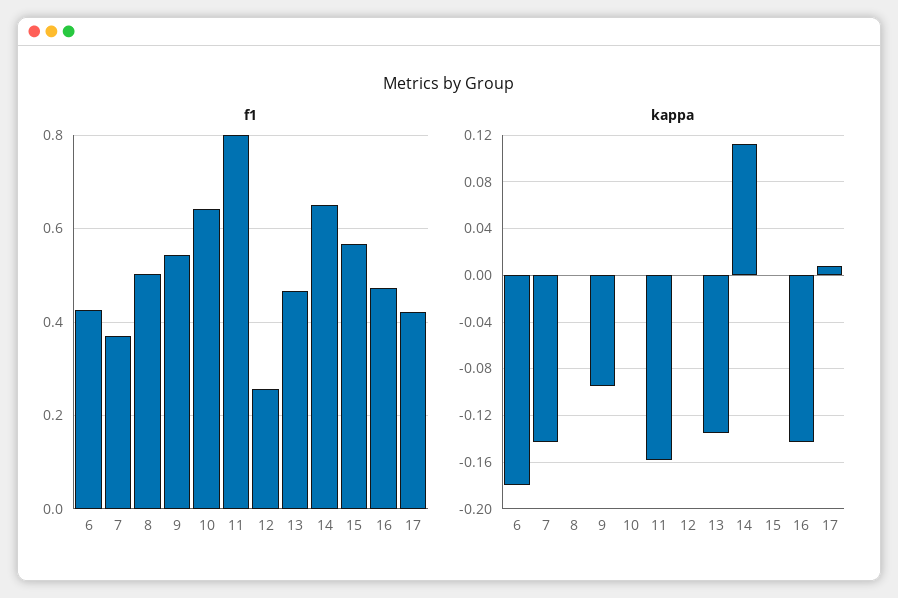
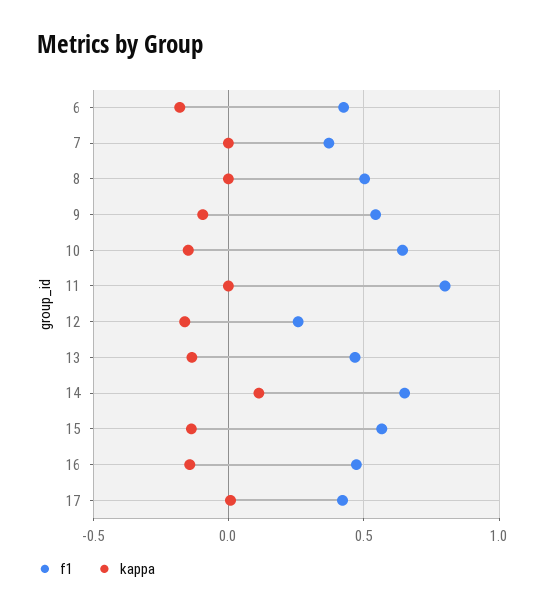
kappa, 7: -0.14 -> 0
kappa, 10: 0 -> -0.15
kappa, 11: -0.16 -> 0
kappa, 12: 0 -> -0.15
kappa, 15: 0 -> -0.15

